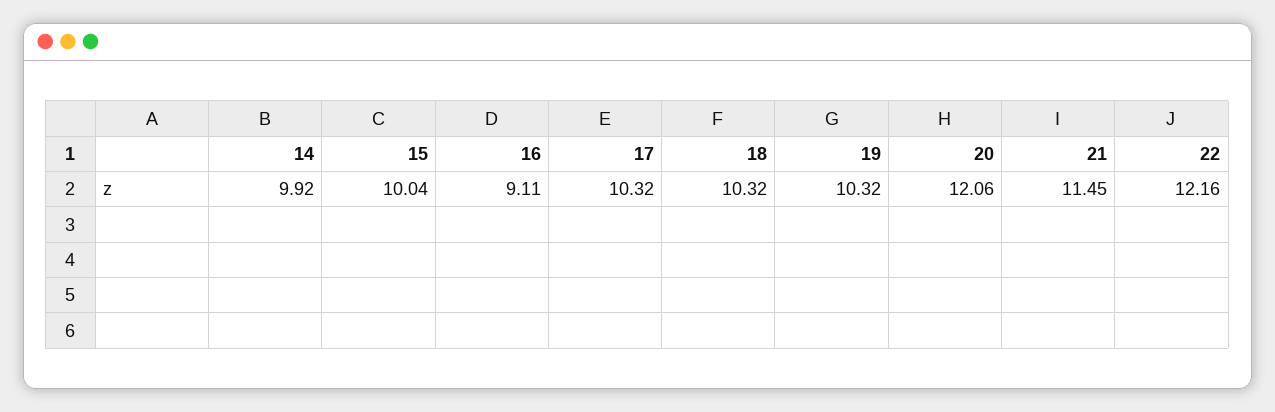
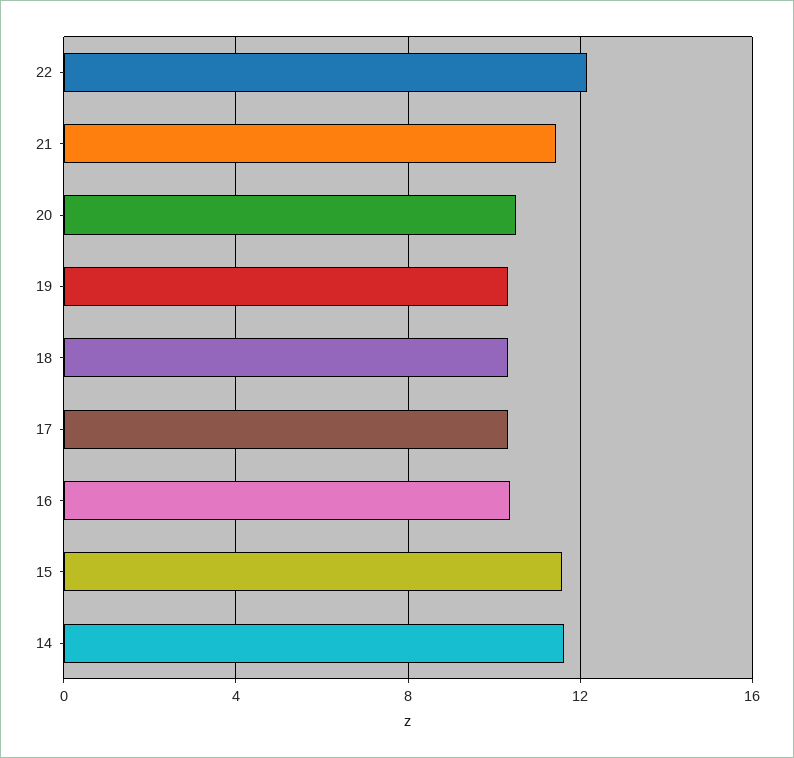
14: 9.92 -> 11.5
15: 10.04 -> 11.5
16: 9.11 -> 10.5
20: 12.06 -> 10.5

